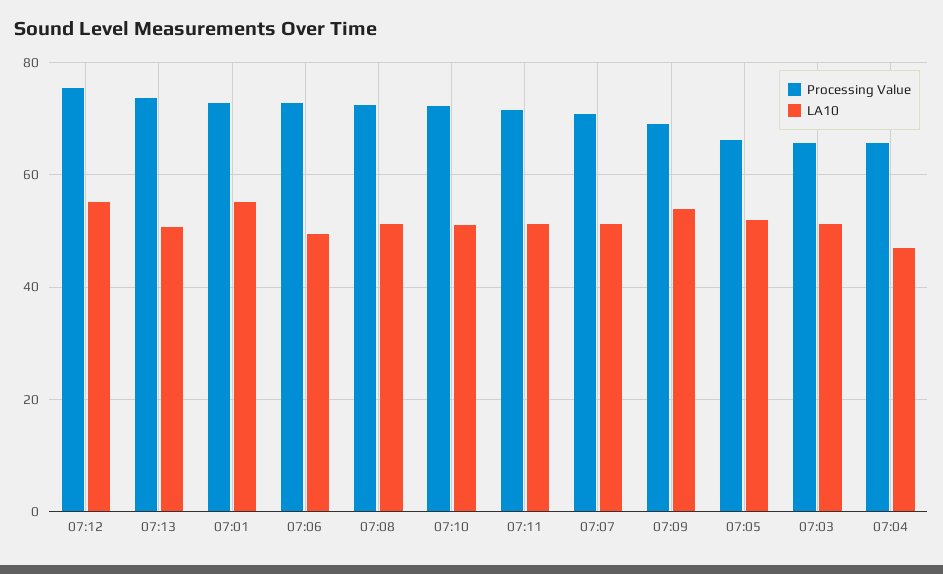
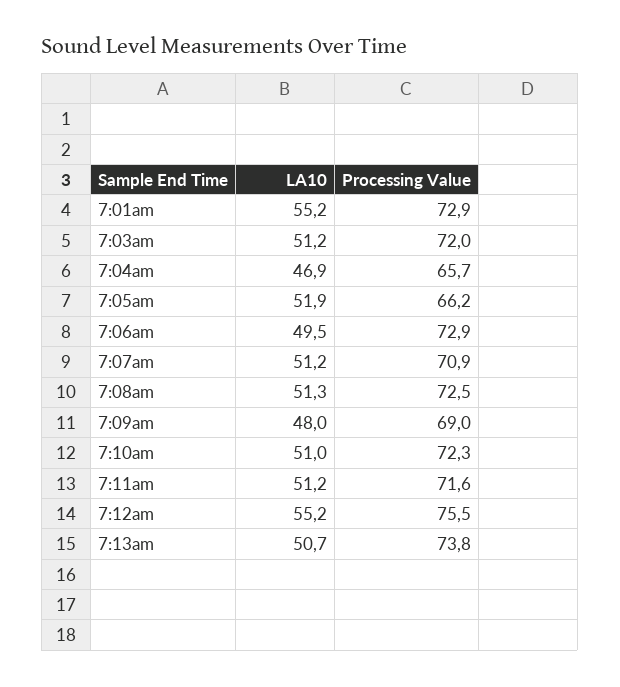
LA10, 07:09: 54 -> 48
Processing Value, 07:03: 66 -> 72

